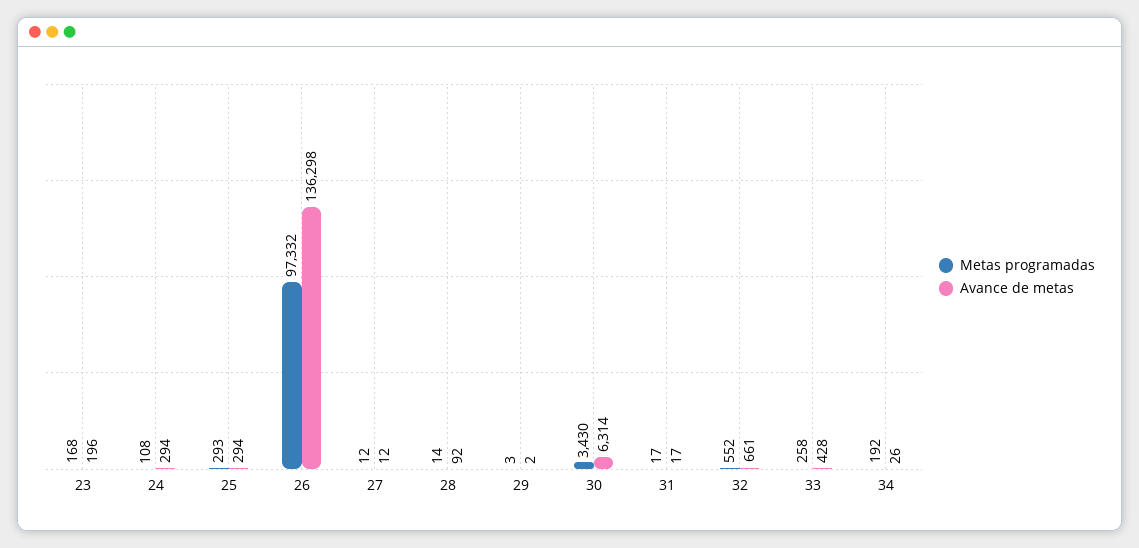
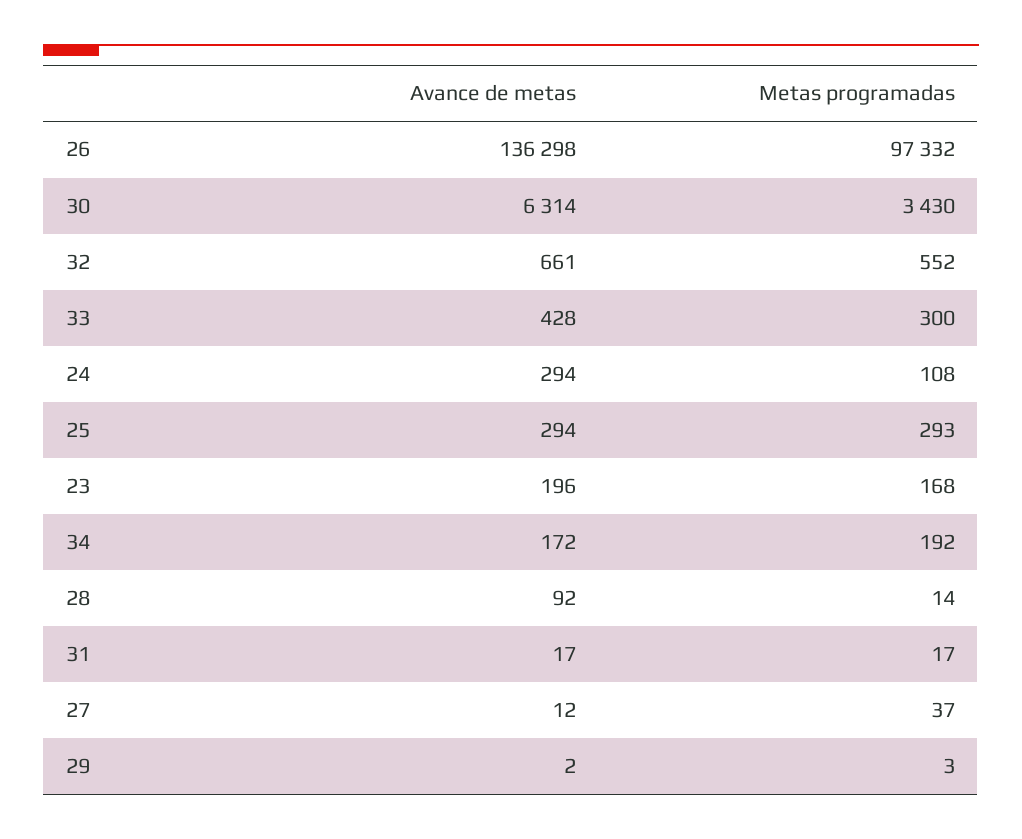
Metas programadas, 27: 12 -> 37
Metas programadas, 33: 258 -> 300
Avance de metas, 34: 26 -> 172

